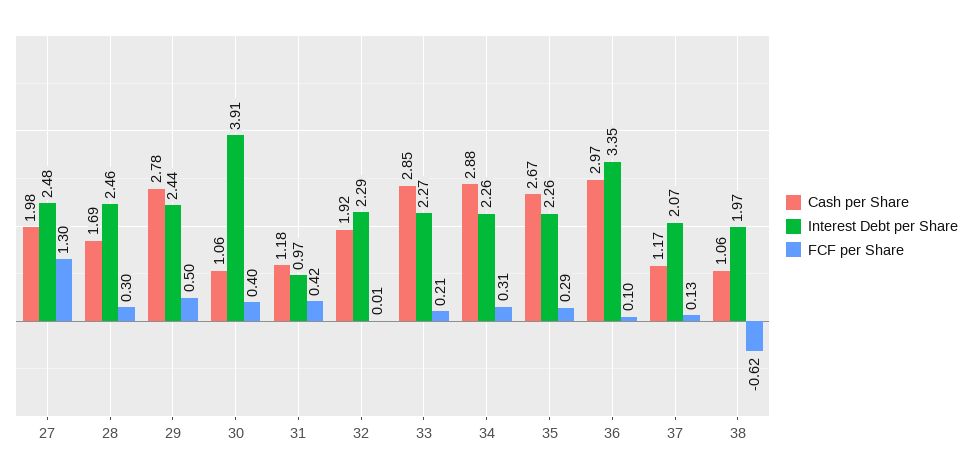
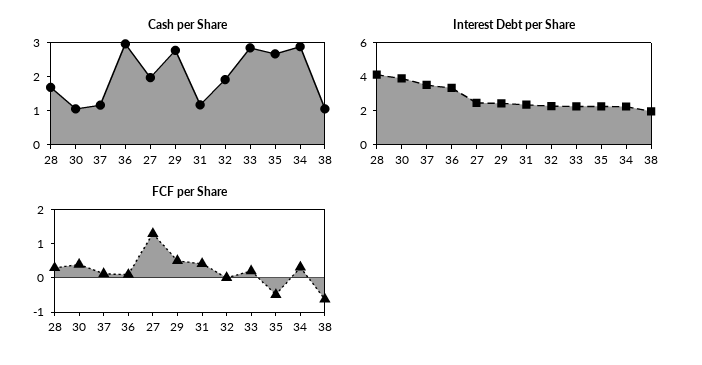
Interest Debt per Share, 28: 2.46 -> 4
Interest Debt per Share, 31: 0.97 -> 2.5
FCF per Share, 35: 0.29 -> -0.5
Interest Debt per Share, 37: 2.07 -> 3.5

